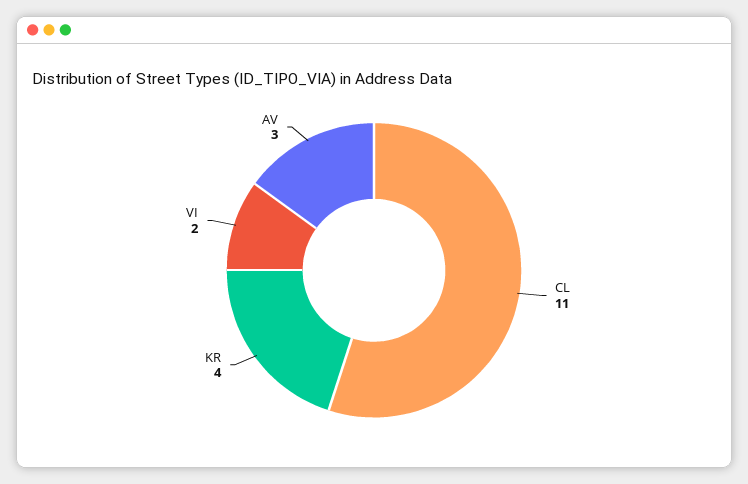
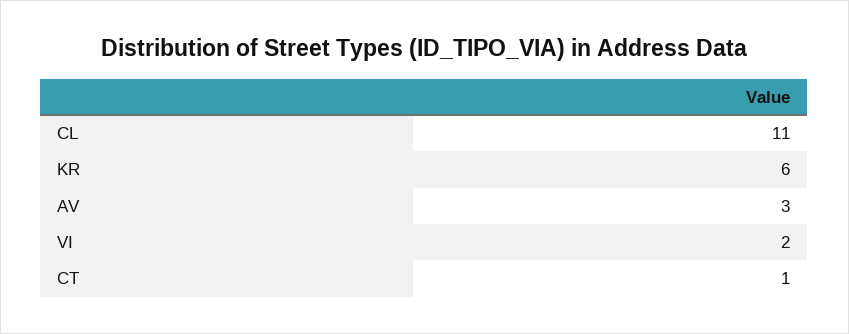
KR: 4 -> 6
CT: none -> 1

